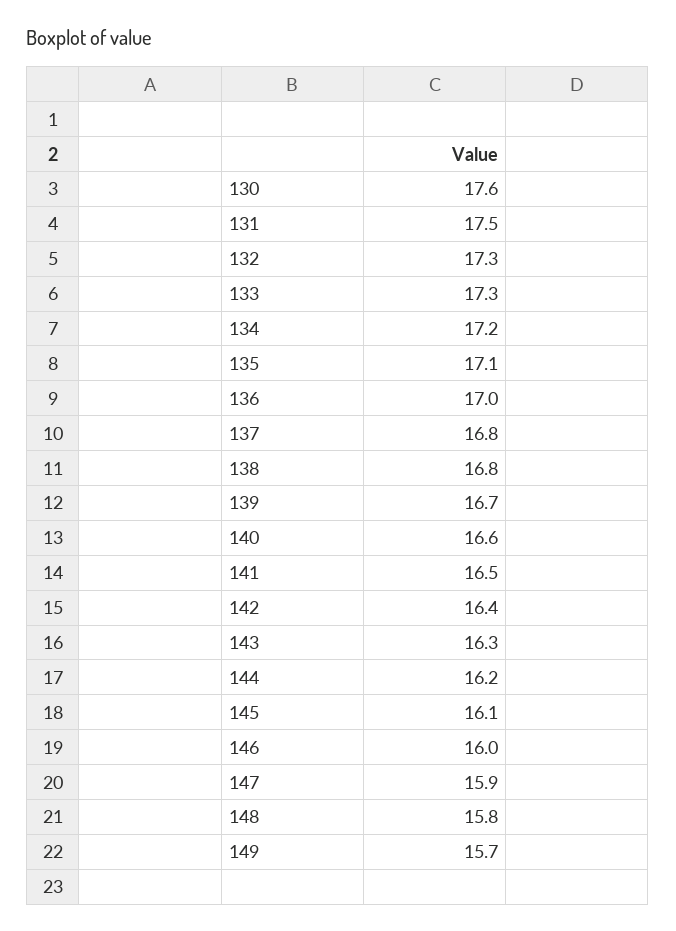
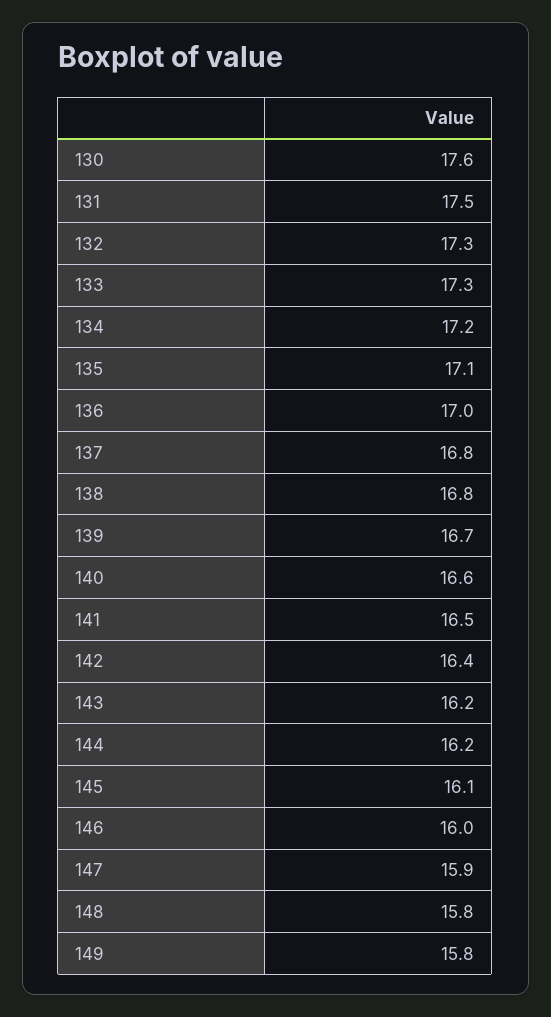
143: 16.3 -> 16.2
149: 15.7 -> 15.8

